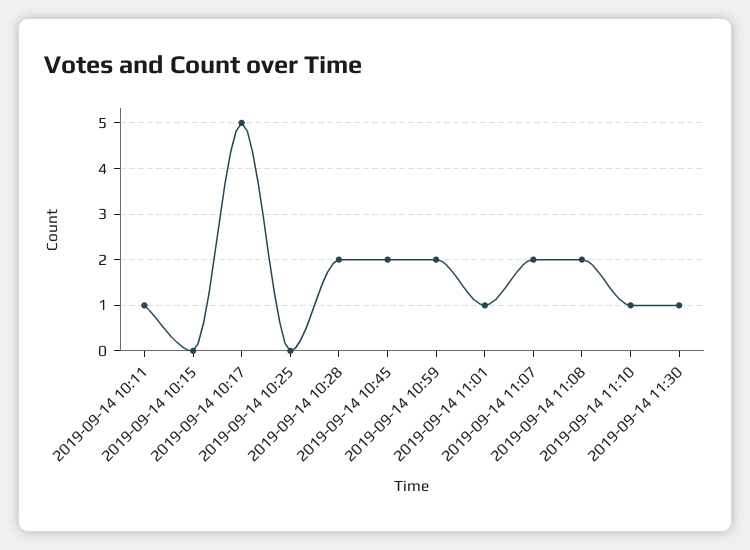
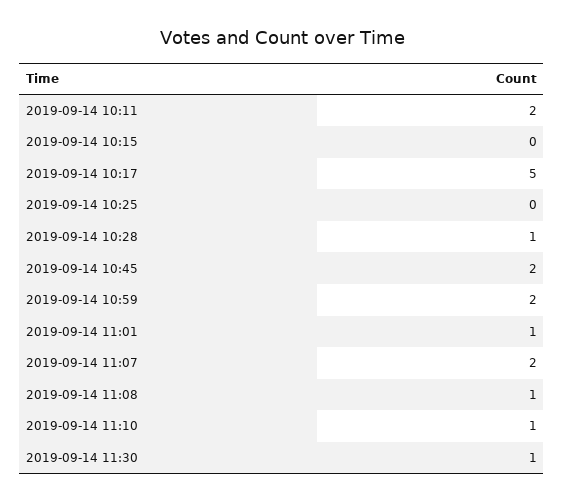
2019-09-14 10:11: 1 -> 2
2019-09-14 10:28: 2 -> 1
2019-09-14 11:08: 2 -> 1

